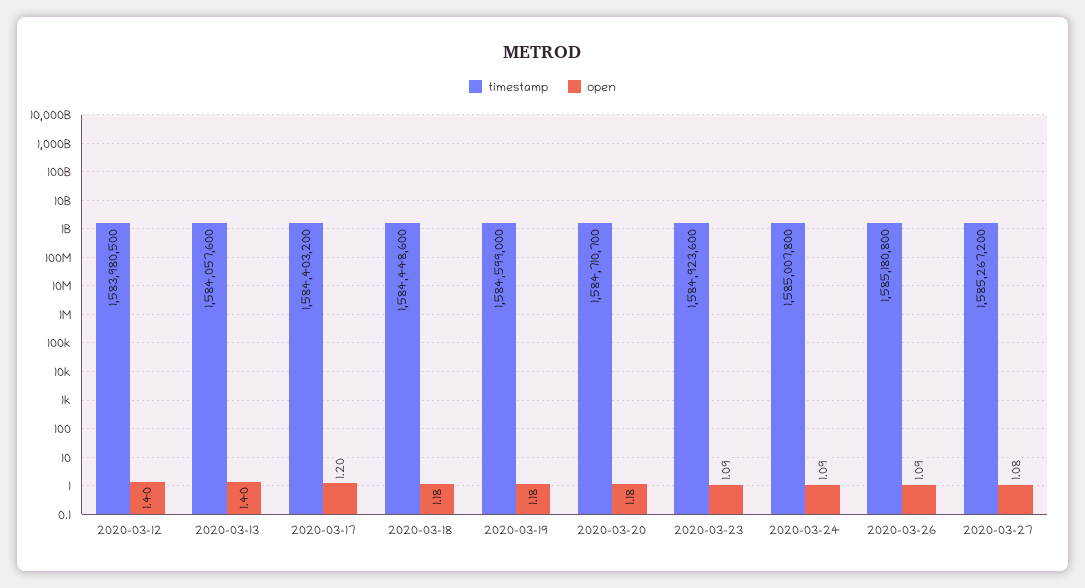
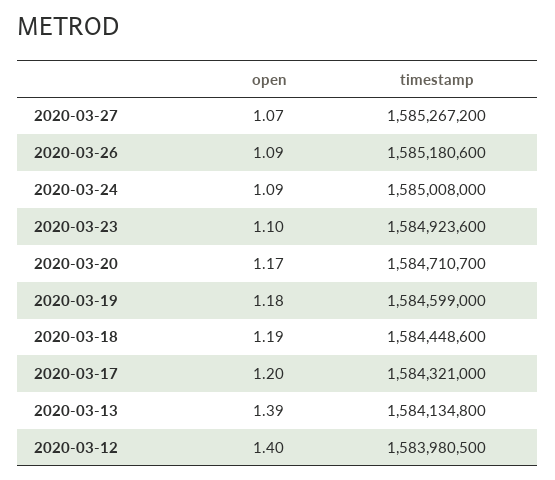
timestamp, 2020-03-13: 1584057600 -> 1584134800
open, 2020-03-13: 1.4 -> 1.39
timestamp, 2020-03-17: 1584403200 -> 1584321000
open, 2020-03-18: 1.18 -> 1.19
open, 2020-03-20: 1.18 -> 1.17
open, 2020-03-23: 1.09 -> 1.1
timestamp, 2020-03-24: 1585007800 -> 1585008000
timestamp, 2020-03-26: 1585180800 -> 1585180600
open, 2020-03-27: 1.08 -> 1.07

